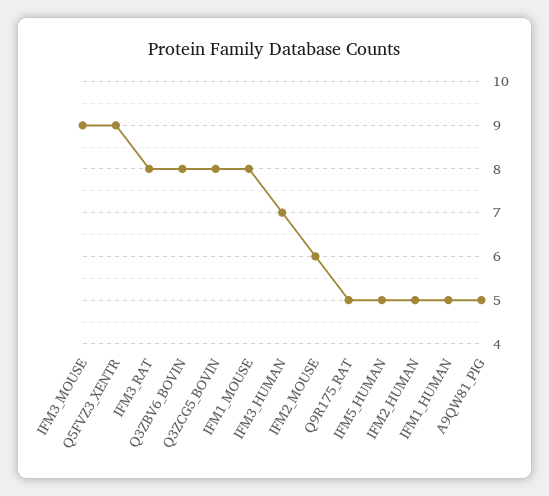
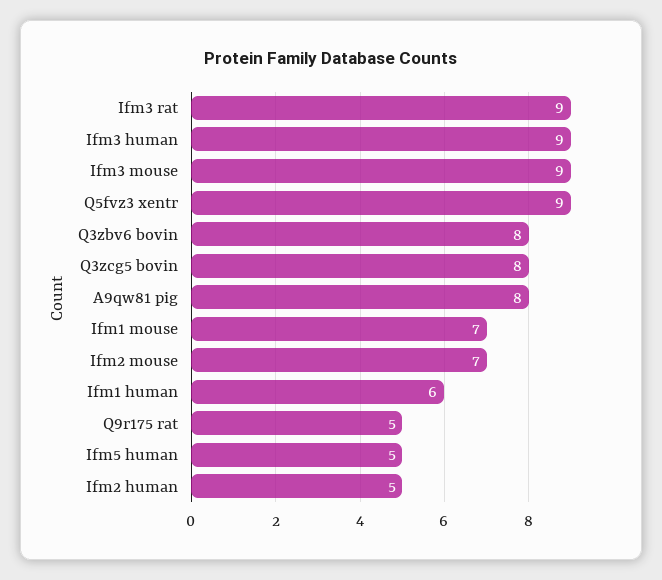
IFM3_RAT: 8 -> 9
IFM1_MOUSE: 8 -> 7
IFM3_HUMAN: 7 -> 9
IFM2_MOUSE: 6 -> 7
IFM1_HUMAN: 5 -> 6
A9QW81_PIG: 5 -> 8

